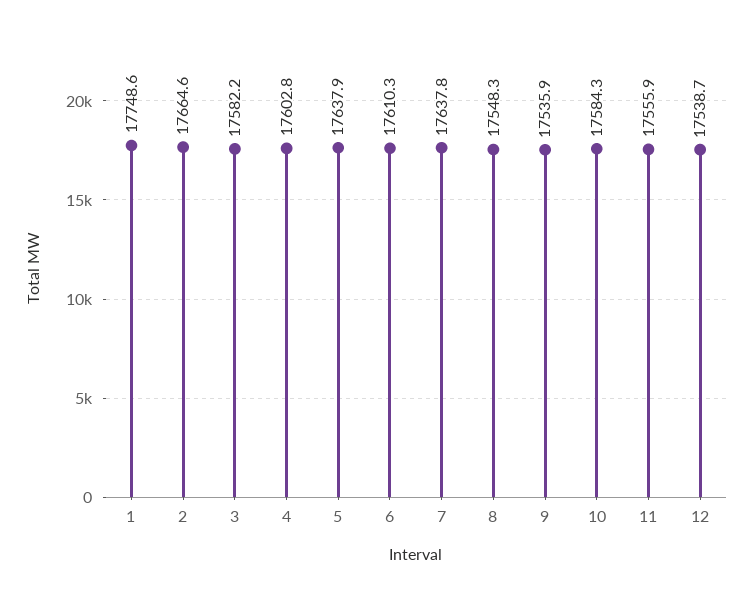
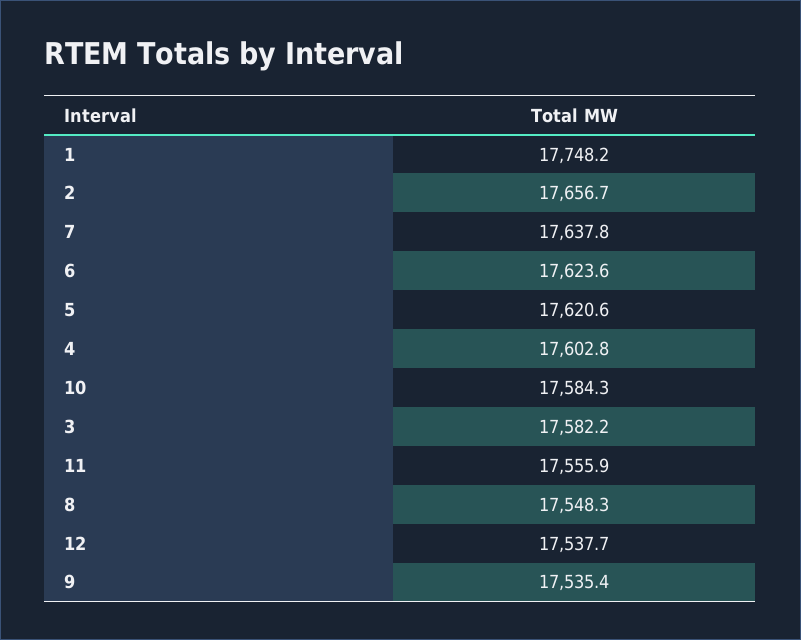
1: 17748.6 -> 17748.2
2: 17664.6 -> 17656.7
5: 17637.9 -> 17620.6
6: 17610.3 -> 17623.6
9: 17535.9 -> 17535.4
12: 17538.7 -> 17537.7

